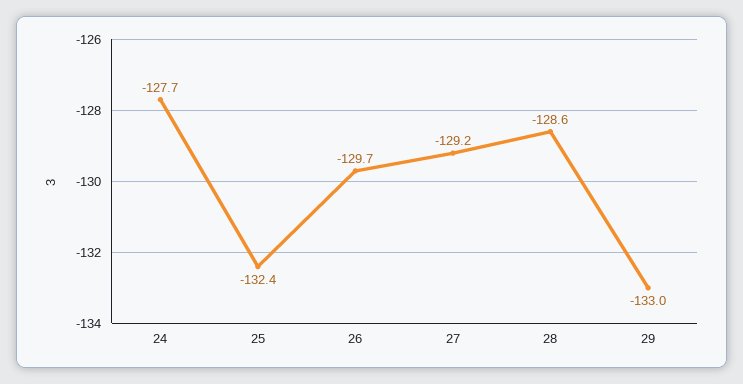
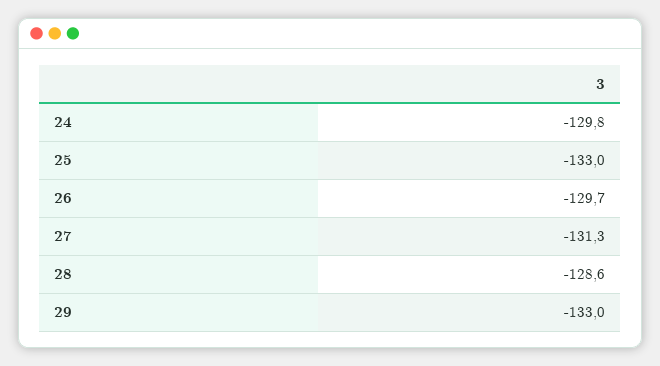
24: -127.7 -> -129.8
25: -132.4 -> -133
27: -129.2 -> -131.3

